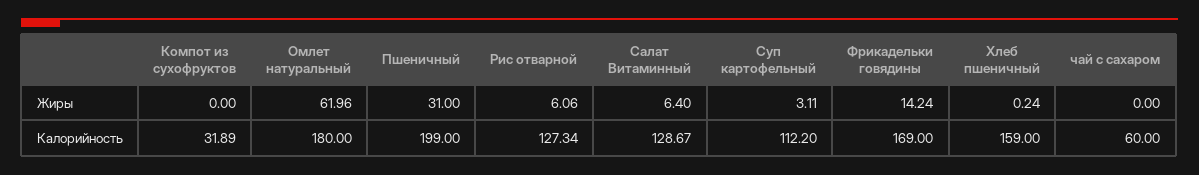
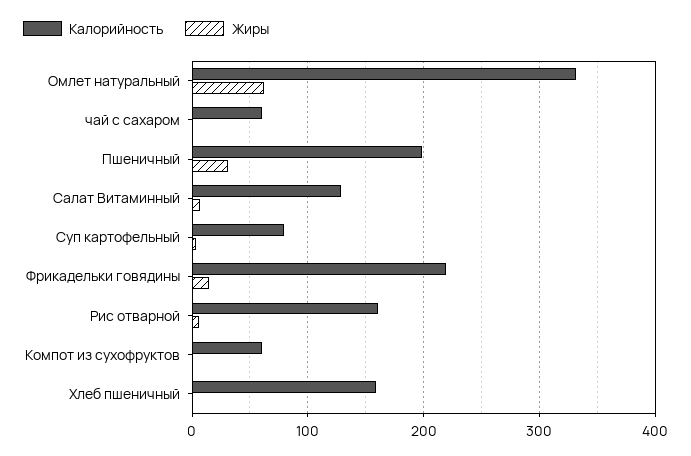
Калорийность, Компот из сухофруктов: 31.89 -> 60
Калорийность, Омлет натуральный: 180 -> 330
Калорийность, Рис отварной: 127.34 -> 160
Калорийность, Суп картофельный: 112.2 -> 80
Калорийность, Фрикадельки говядины: 169 -> 220

